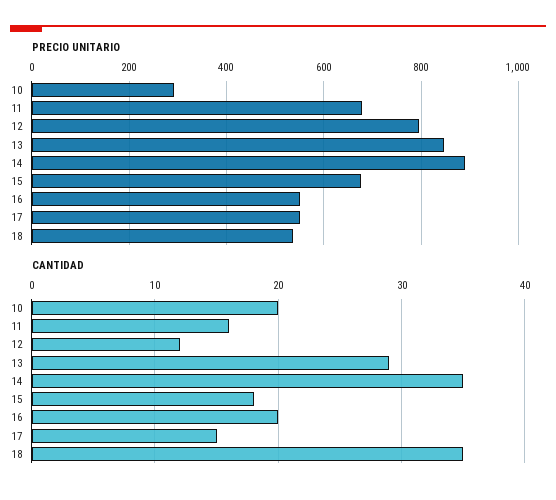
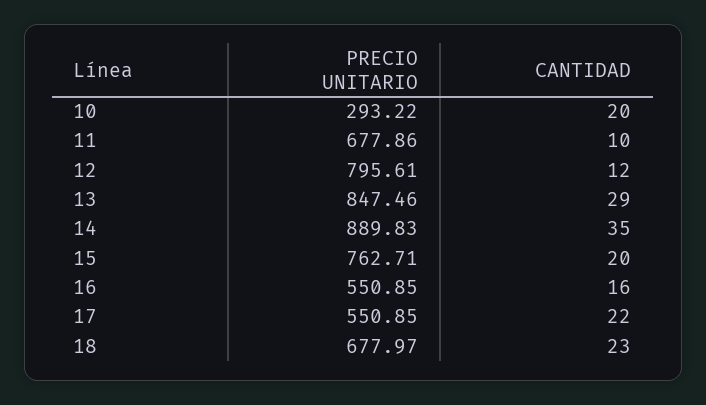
PRECIO UNITARIO, 15: 680 -> 762.71
PRECIO UNITARIO, 18: 540 -> 677.97
CANTIDAD, 11: 16 -> 10
CANTIDAD, 15: 18 -> 20
CANTIDAD, 16: 20 -> 16
CANTIDAD, 17: 15 -> 22
CANTIDAD, 18: 35 -> 23

